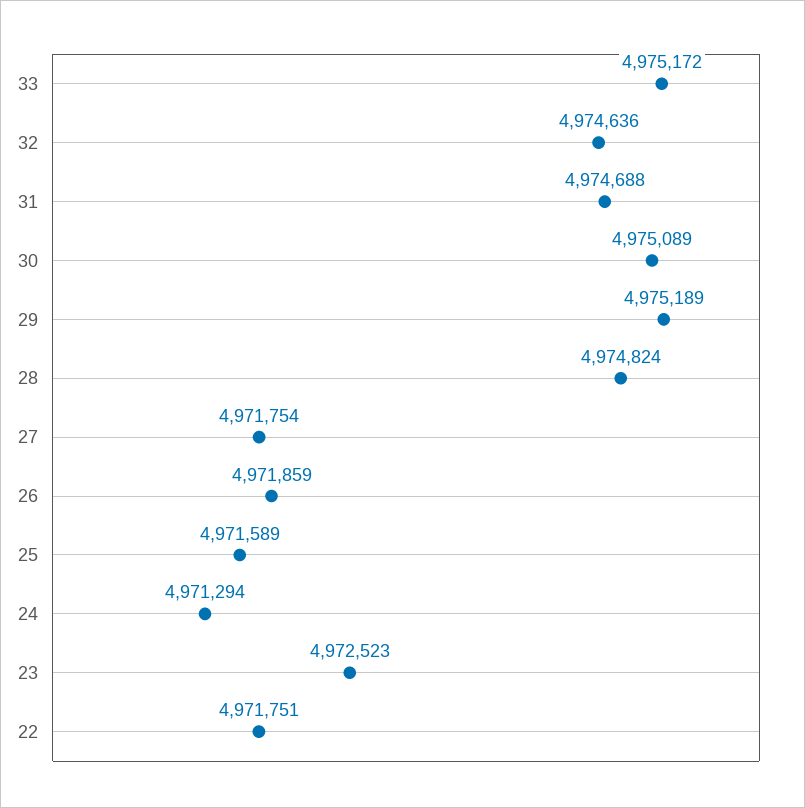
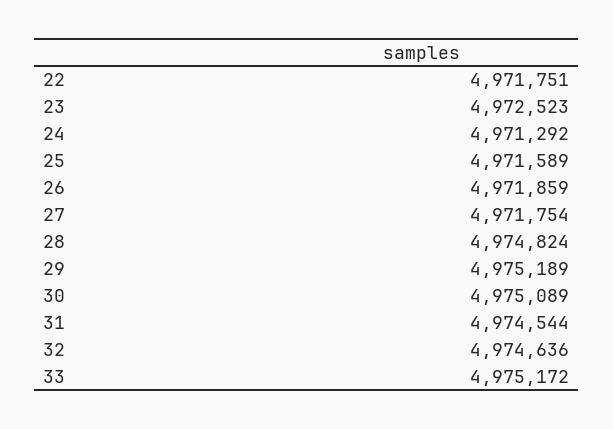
31: 4974688 -> 4974544
24: 4971294 -> 4971292

